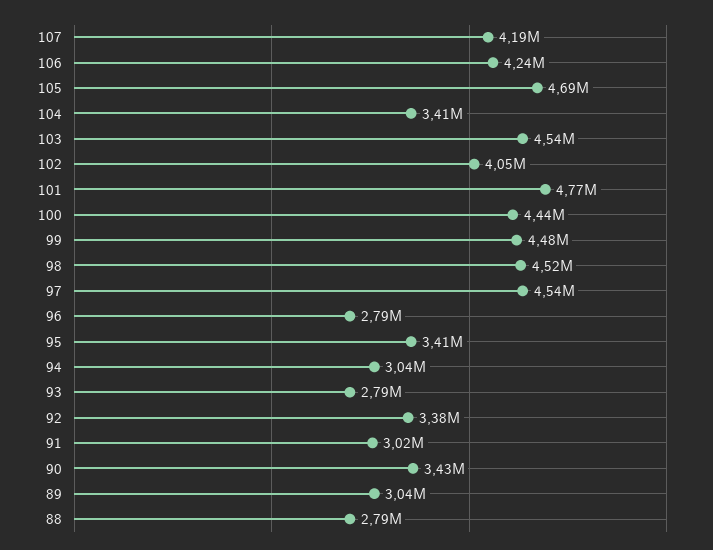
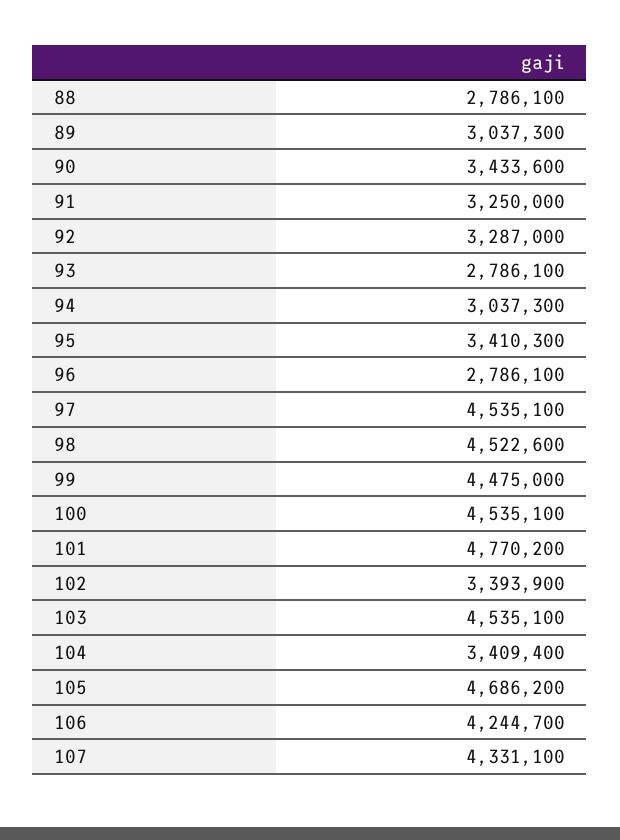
107: 4190000 -> 4331100
102: 4050000 -> 3393900
100: 4440000 -> 4535100
92: 3380000 -> 3287000
91: 3020000 -> 3250000

